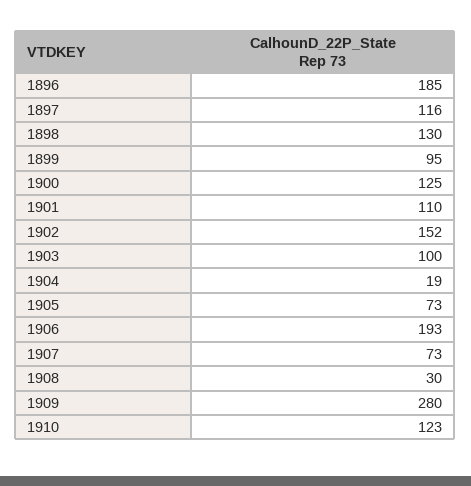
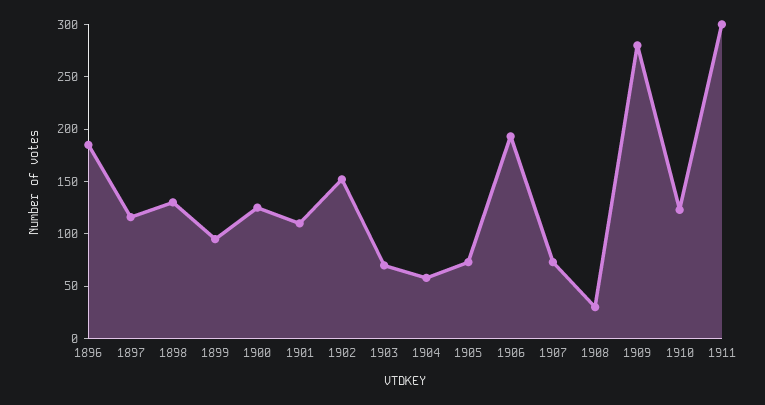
1903: 100 -> 70
1904: 19 -> 60
1911: none -> 300

